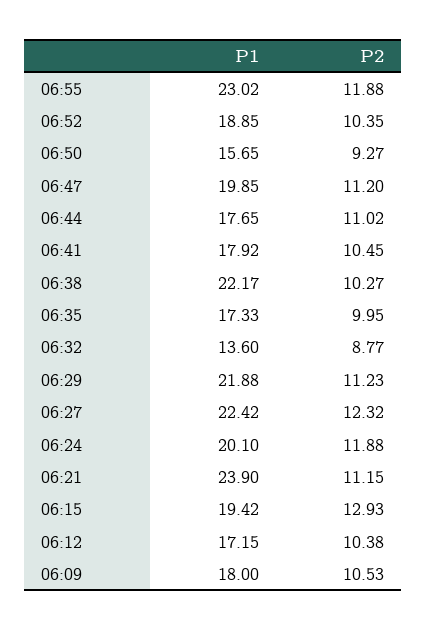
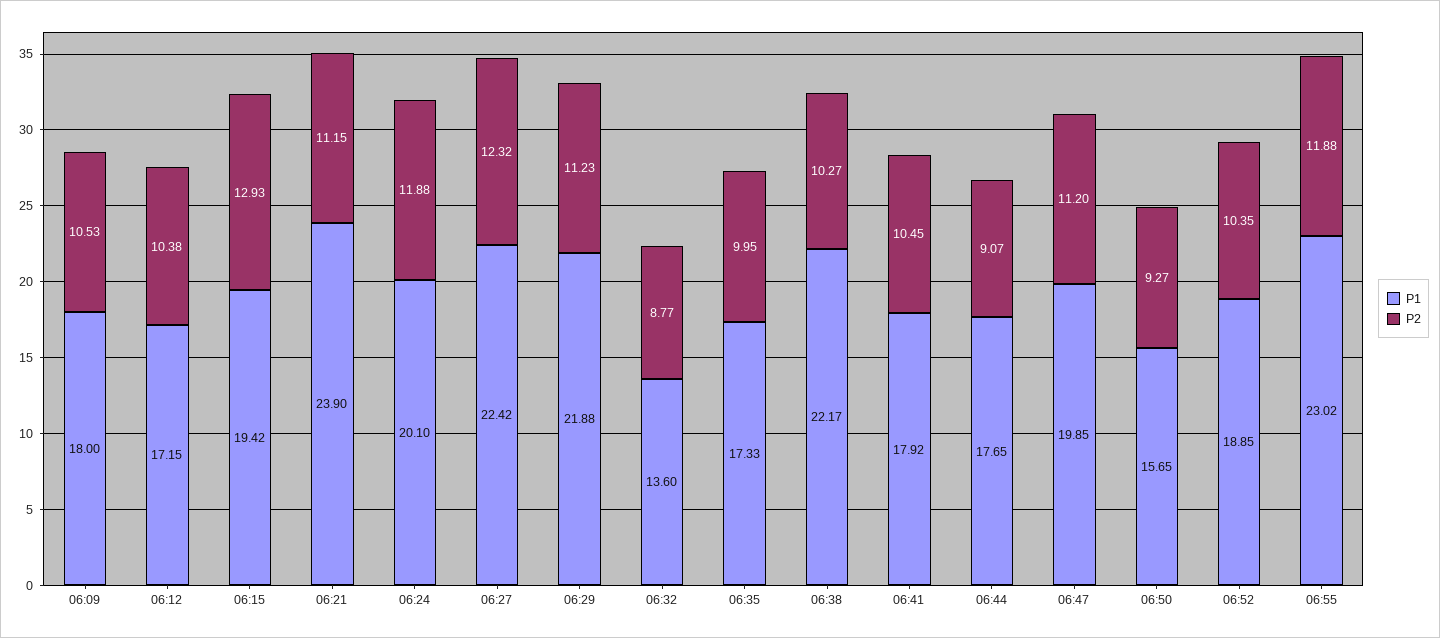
P2, 06:44: 11.02 -> 9.07

